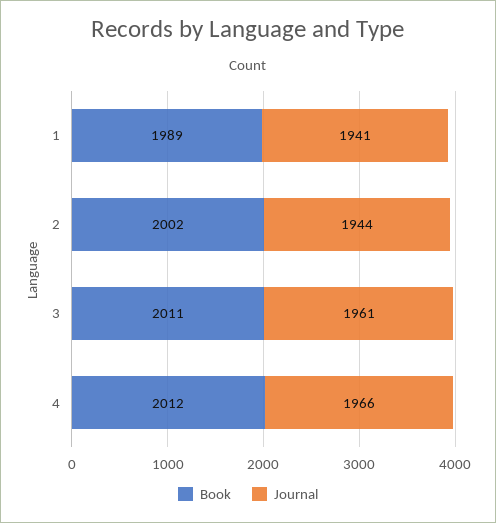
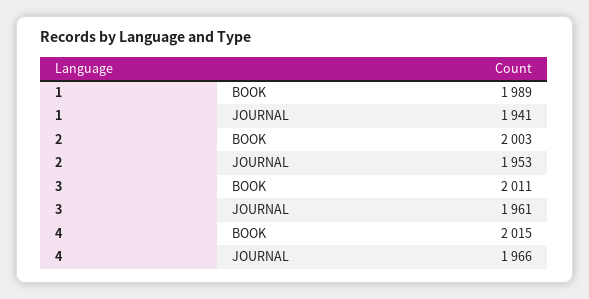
Book, 2: 2002 -> 2003
Journal, 2: 1944 -> 1953
Book, 4: 2012 -> 2015

